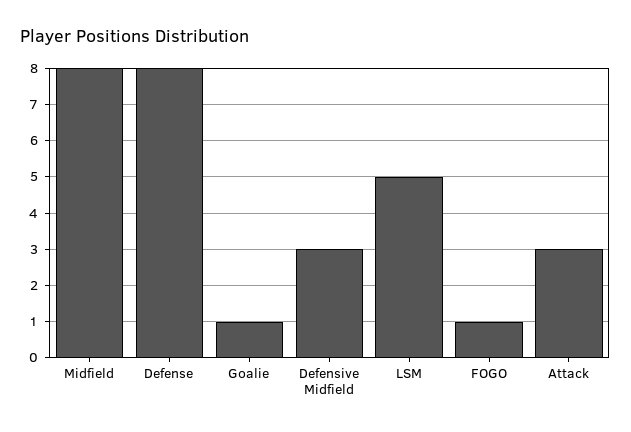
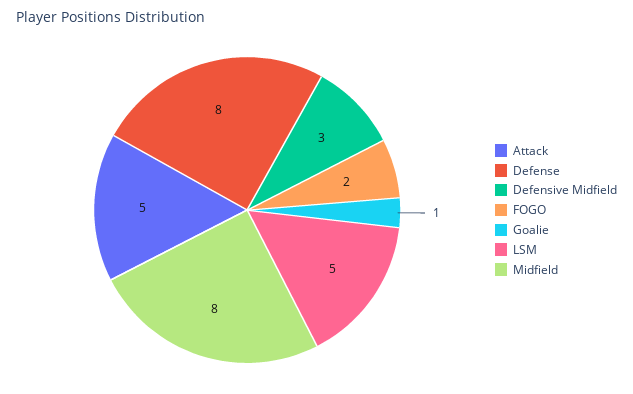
FOGO: 1 -> 2
Attack: 3 -> 5

